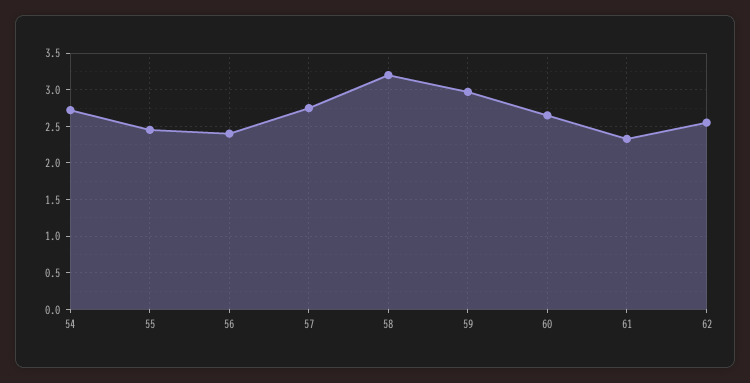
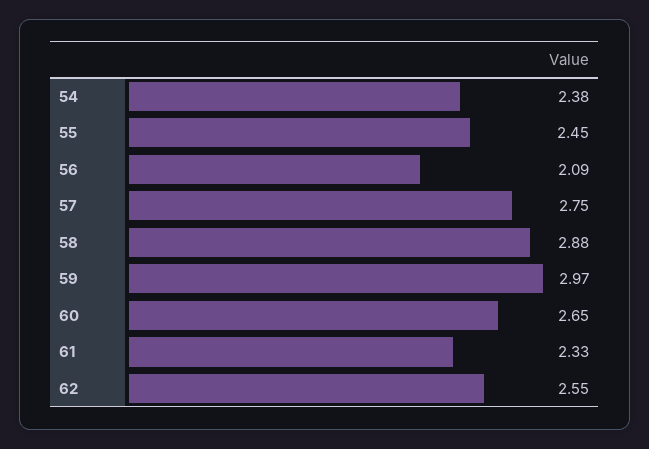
54: 2.7 -> 2.38
56: 2.4 -> 2.09
58: 3.2 -> 2.88

